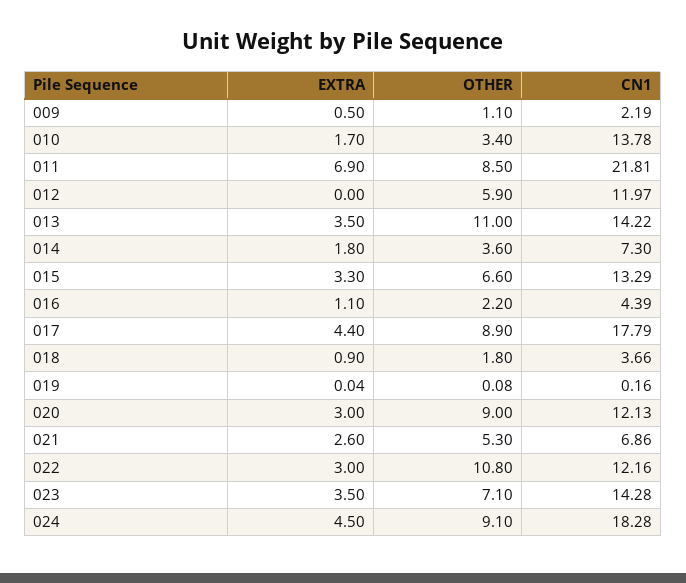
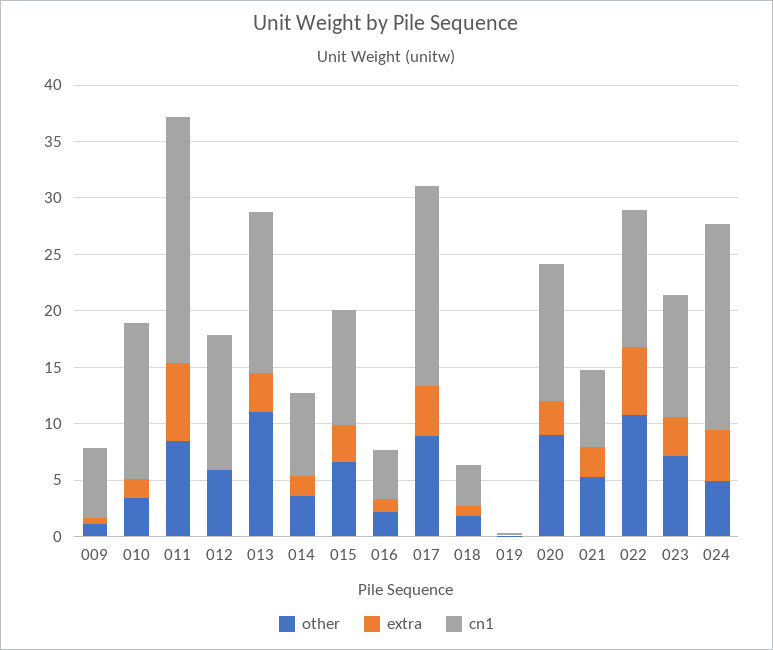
CN1, 009: 2.19 -> 6
CN1, 015: 13.29 -> 10
EXTRA, 022: 3 -> 6
CN1, 023: 14.28 -> 11
OTHER, 024: 9.1 -> 5

